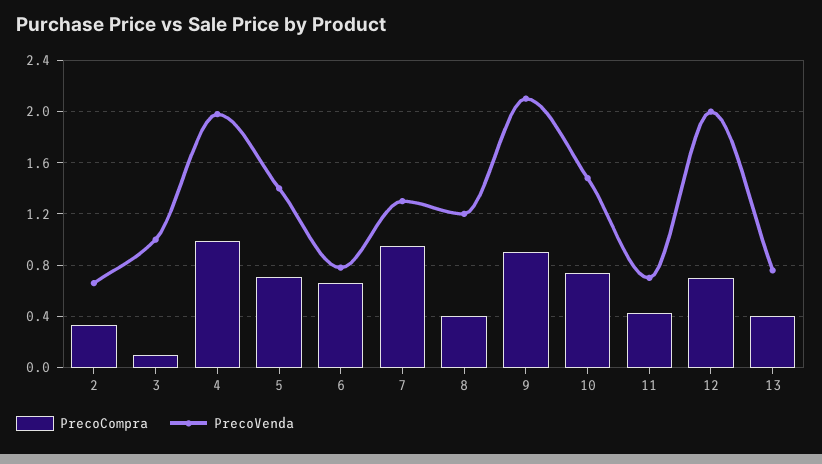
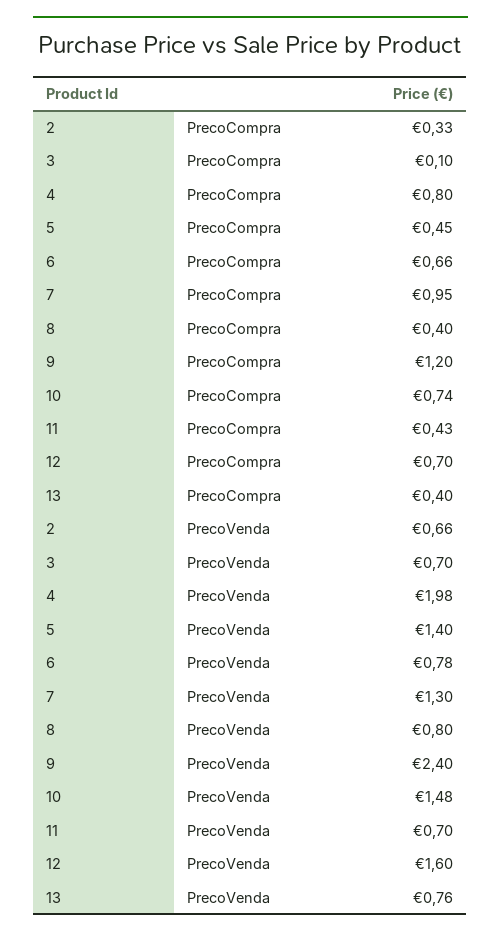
PrecoVenda, 3: 1 -> 0.7
PrecoCompra, 4: 1 -> 0.8
PrecoCompra, 5: 0.7 -> 0.45
PrecoVenda, 8: 1.2 -> 0.8
PrecoCompra, 9: 0.9 -> 1.2
PrecoVenda, 9: 2.1 -> 2.4
PrecoVenda, 12: 2 -> 1.6

